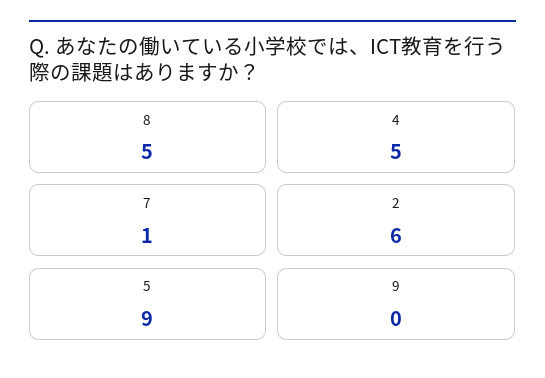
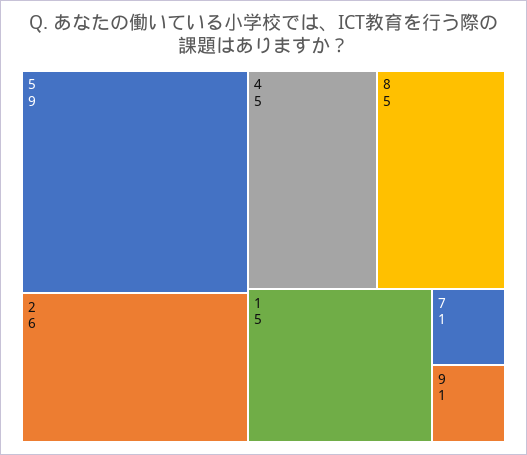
9: 0 -> 1
1: none -> 5

